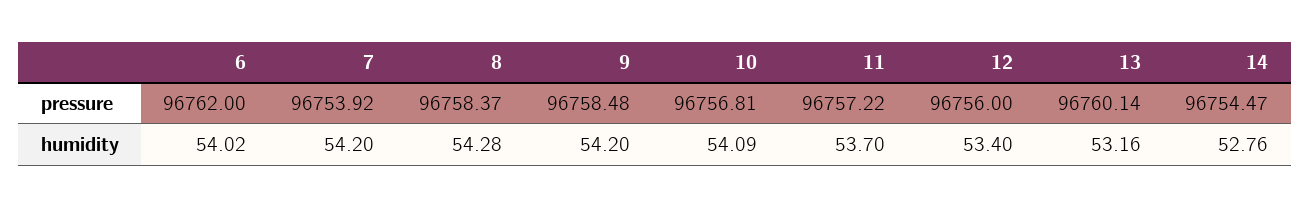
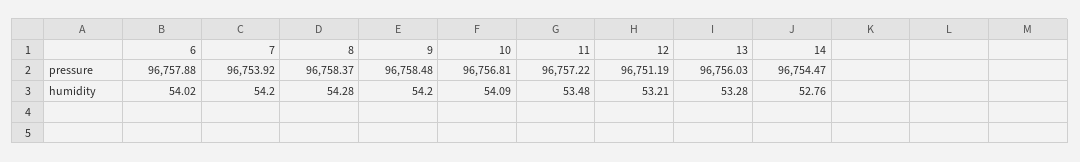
6, pressure: 96762 -> 96757.88
12, pressure: 96756 -> 96751.19
13, pressure: 96760.14 -> 96756.03
11, humidity: 53.7 -> 53.48
12, humidity: 53.4 -> 53.21
13, humidity: 53.16 -> 53.28

